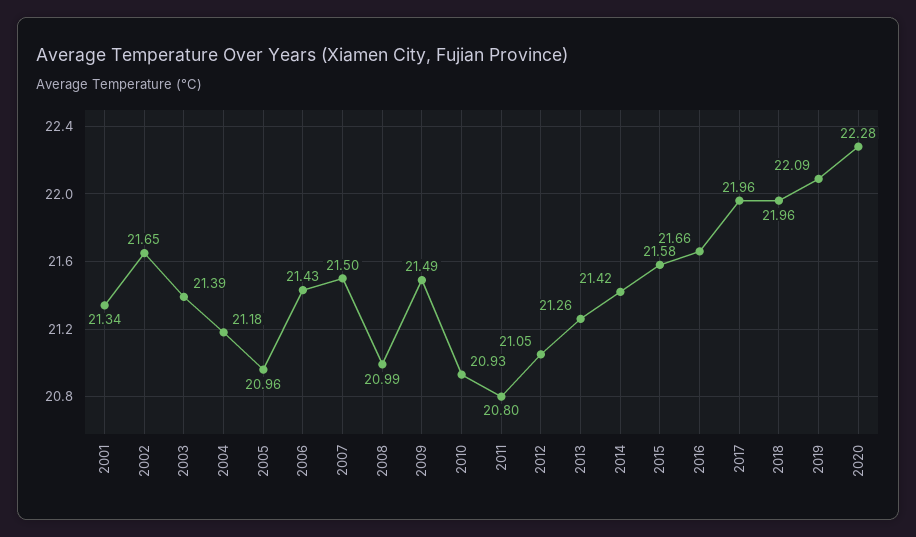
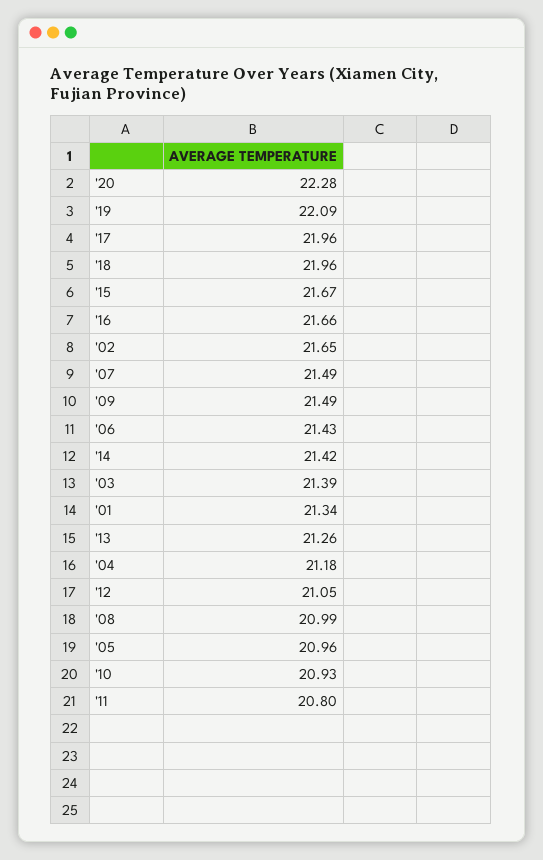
2007: 21.5 -> 21.49
2015: 21.58 -> 21.67

